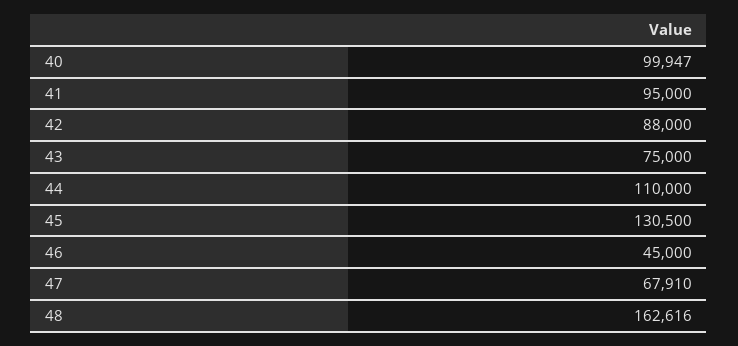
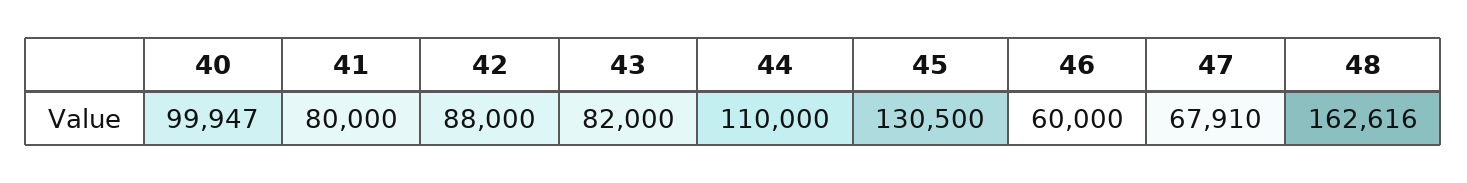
41: 95000 -> 80000
43: 75000 -> 82000
46: 45000 -> 60000

